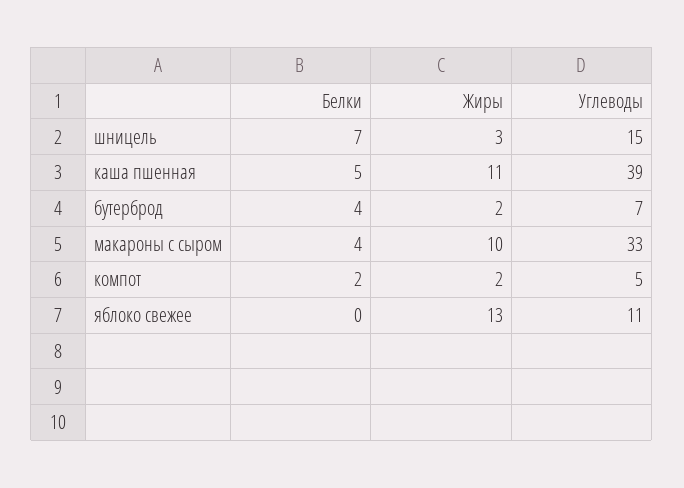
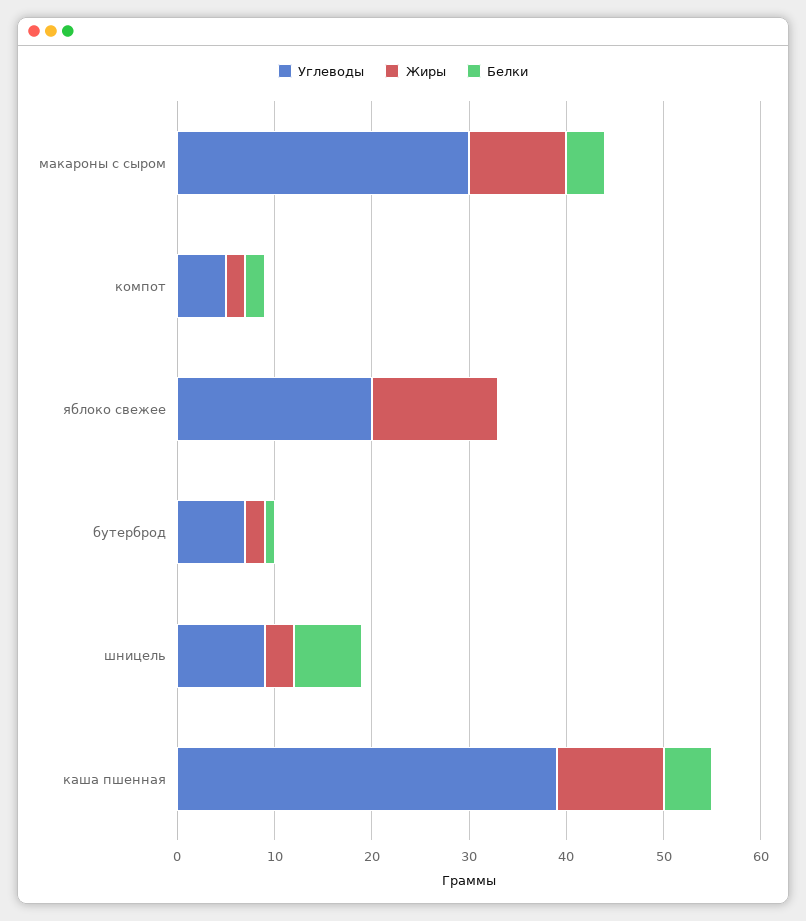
Углеводы, шницель: 15 -> 9
Белки, бутерброд: 4 -> 1
Углеводы, макароны с сыром: 33 -> 30
Углеводы, яблоко свежее: 11 -> 20

